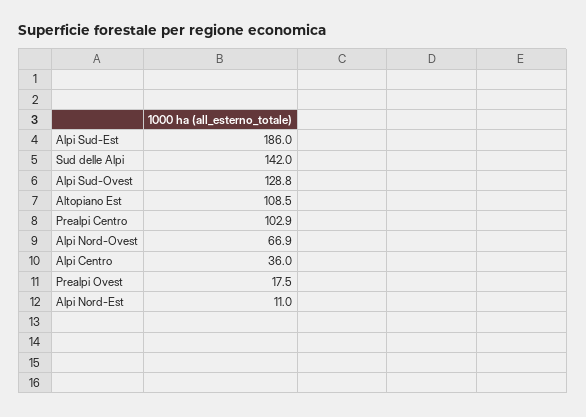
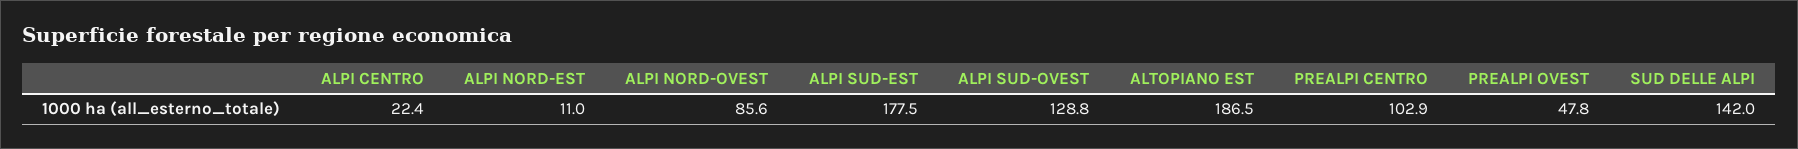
Alpi Sud-Est: 186 -> 177.5
Altopiano Est: 108.5 -> 186.5
Alpi Nord-Ovest: 66.9 -> 85.6
Alpi Centro: 36 -> 22.4
Prealpi Ovest: 17.5 -> 47.8

